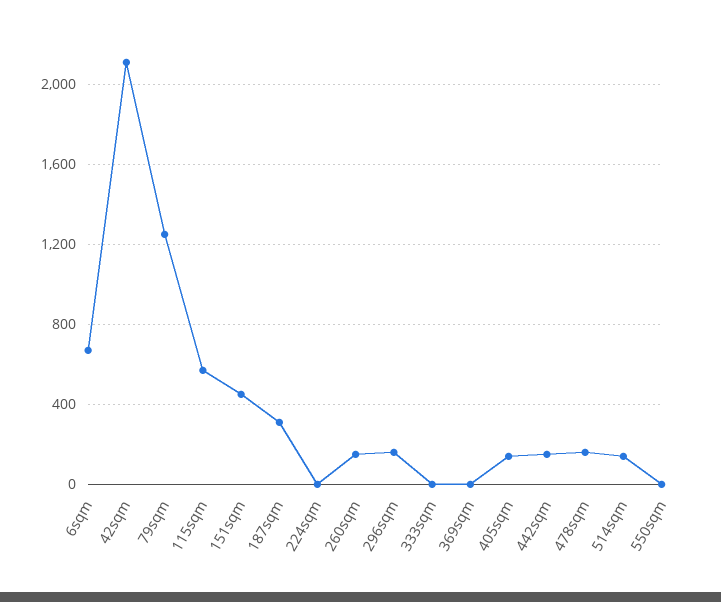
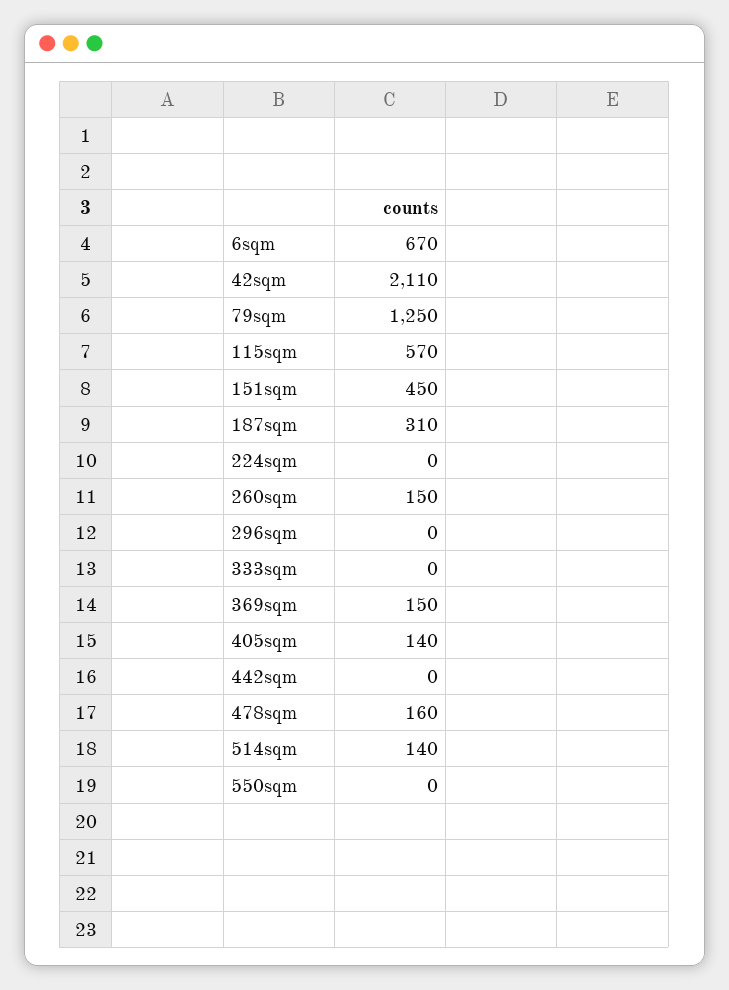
296sqm: 150 -> 0
369sqm: 0 -> 150
442sqm: 150 -> 0

